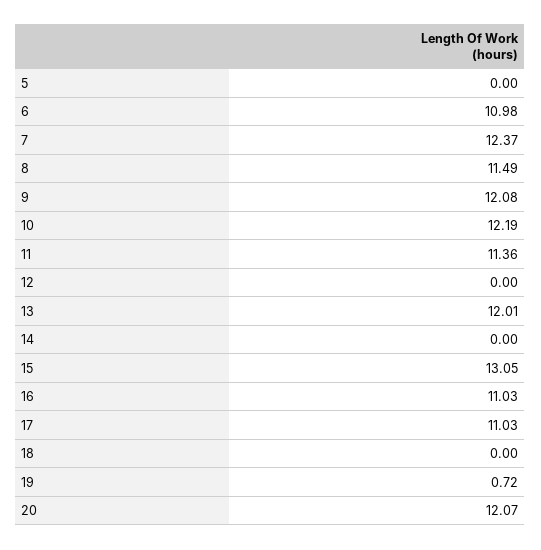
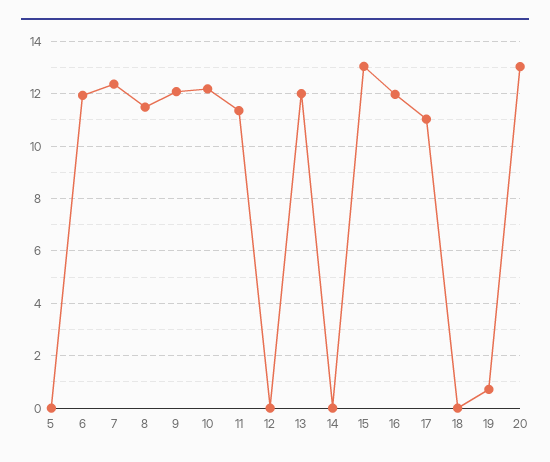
6: 10.98 -> 12
16: 11.03 -> 12
20: 12.07 -> 13

